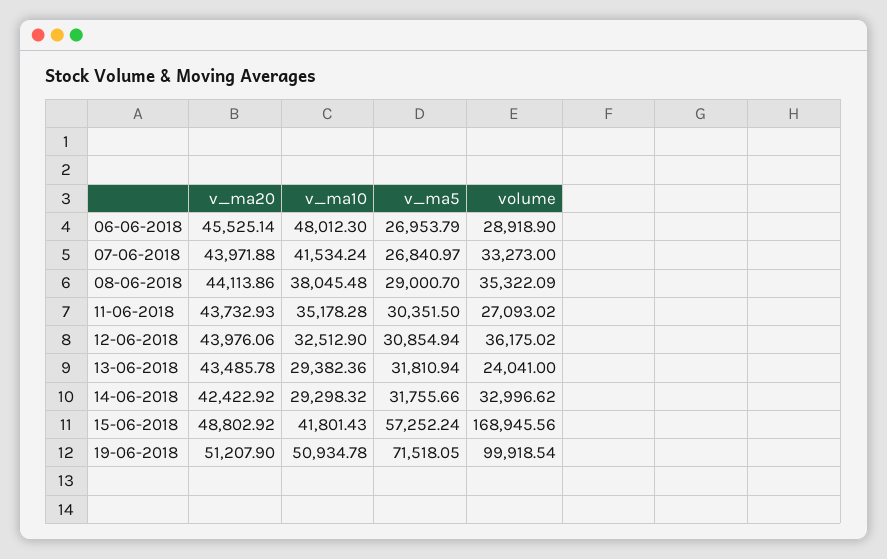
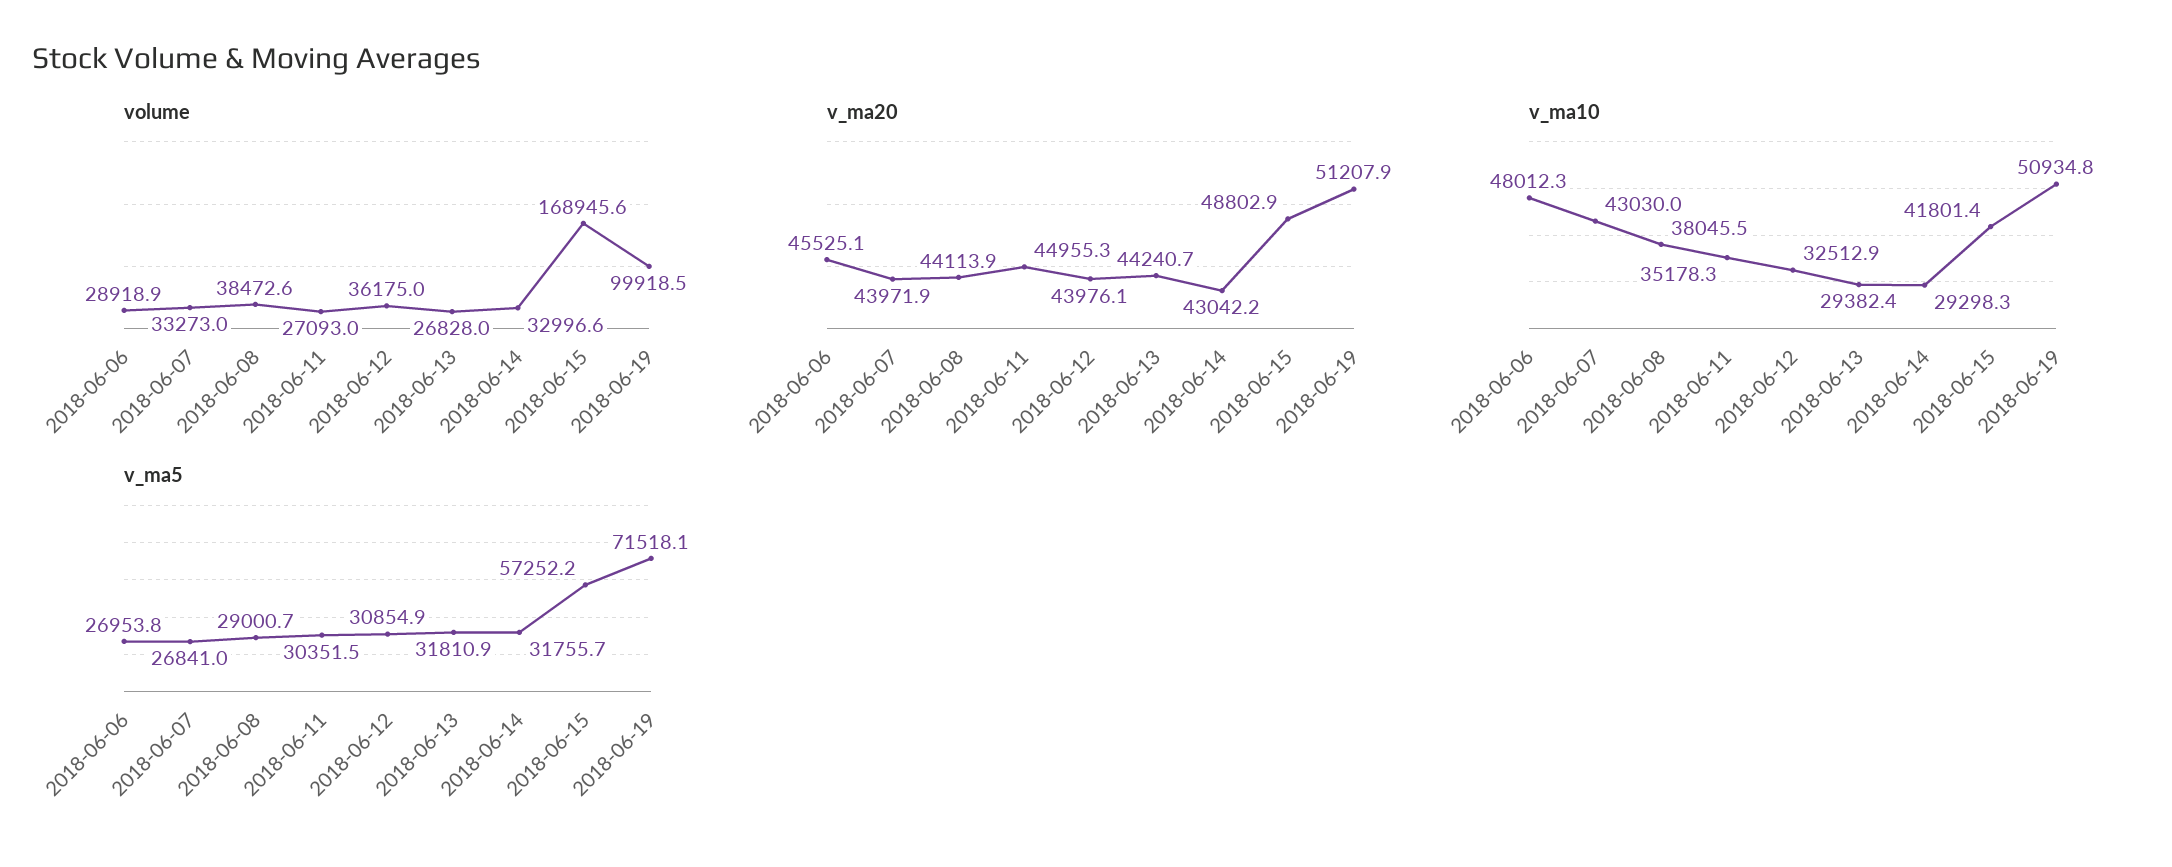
v_ma10, 07-06-2018: 41534.24 -> 43030
volume, 08-06-2018: 35322.09 -> 38472.6
v_ma20, 11-06-2018: 43732.93 -> 44955.3
v_ma20, 13-06-2018: 43485.78 -> 44240.7
volume, 13-06-2018: 24041 -> 26828
v_ma20, 14-06-2018: 42422.92 -> 43042.2

